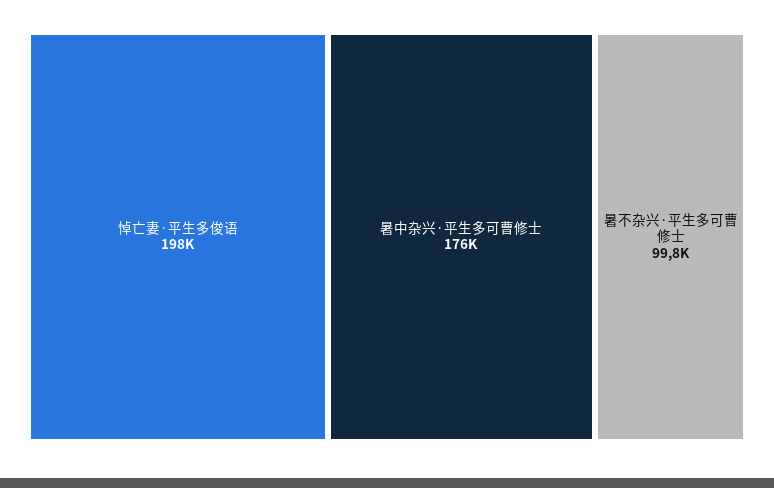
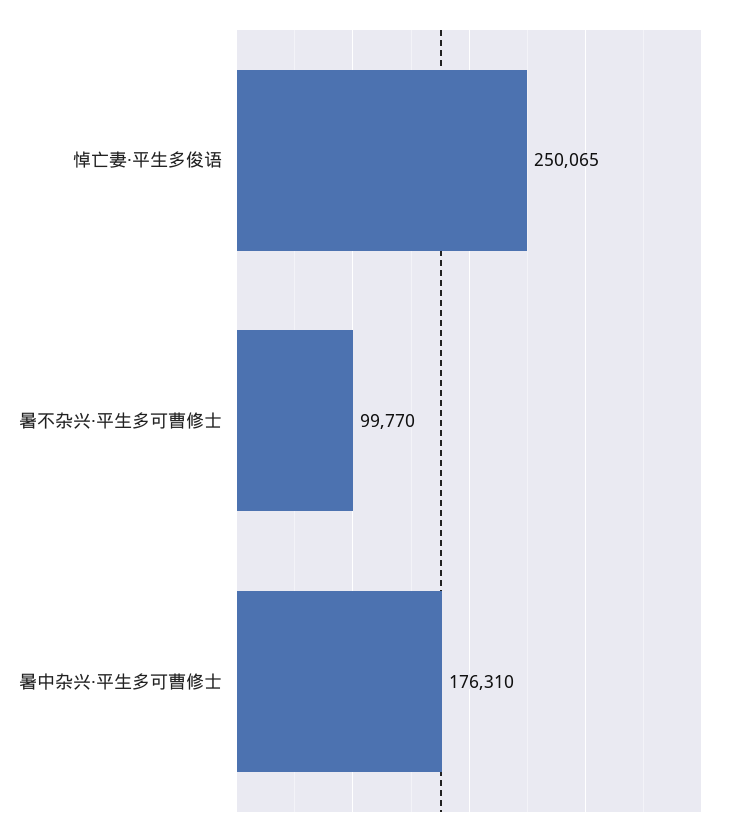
悼亡妻·平生多俊语: 198000 -> 250065

